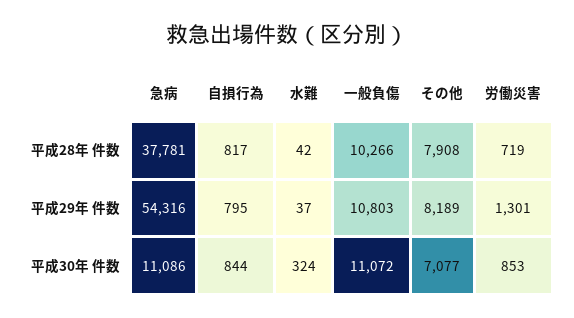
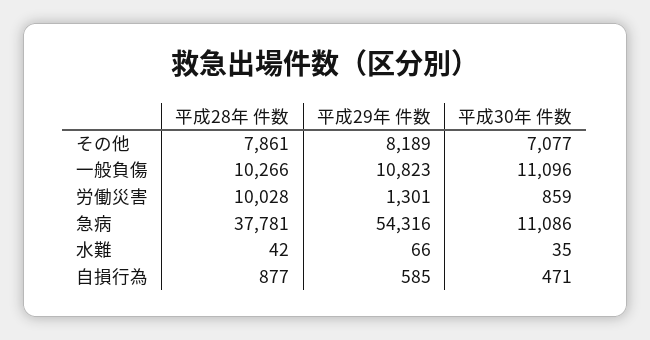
自損行為, 平成28年 件数: 817 -> 877
その他, 平成28年 件数: 7908 -> 7861
労働災害, 平成28年 件数: 719 -> 10028
自損行為, 平成29年 件数: 795 -> 585
水難, 平成29年 件数: 37 -> 66
一般負傷, 平成29年 件数: 10803 -> 10823
自損行為, 平成30年 件数: 844 -> 471
水難, 平成30年 件数: 324 -> 35
一般負傷, 平成30年 件数: 11072 -> 11096
労働災害, 平成30年 件数: 853 -> 859

